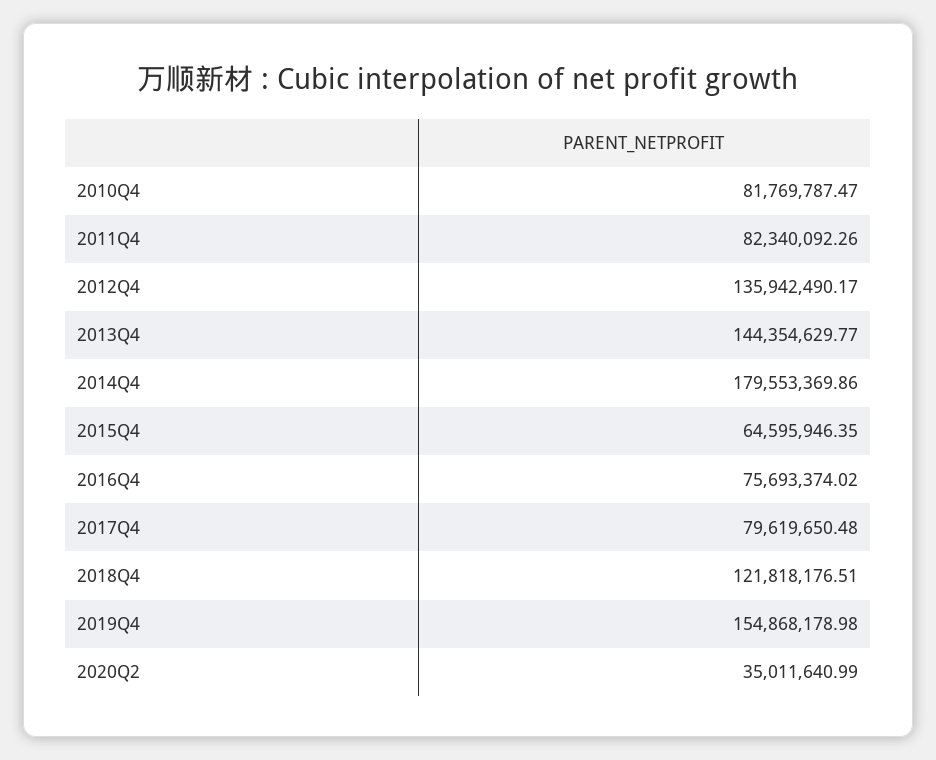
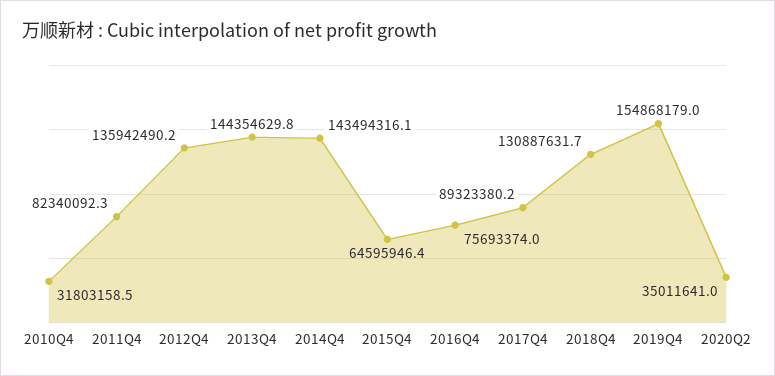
2010Q4: 81769787.47 -> 31803158.5
2014Q4: 179553369.86 -> 143494316.1
2017Q4: 79619650.48 -> 89323380.2
2018Q4: 121818176.51 -> 130887631.7

